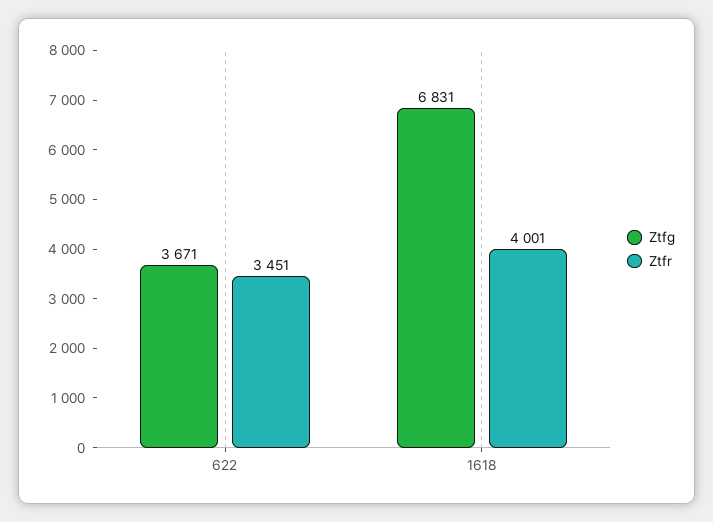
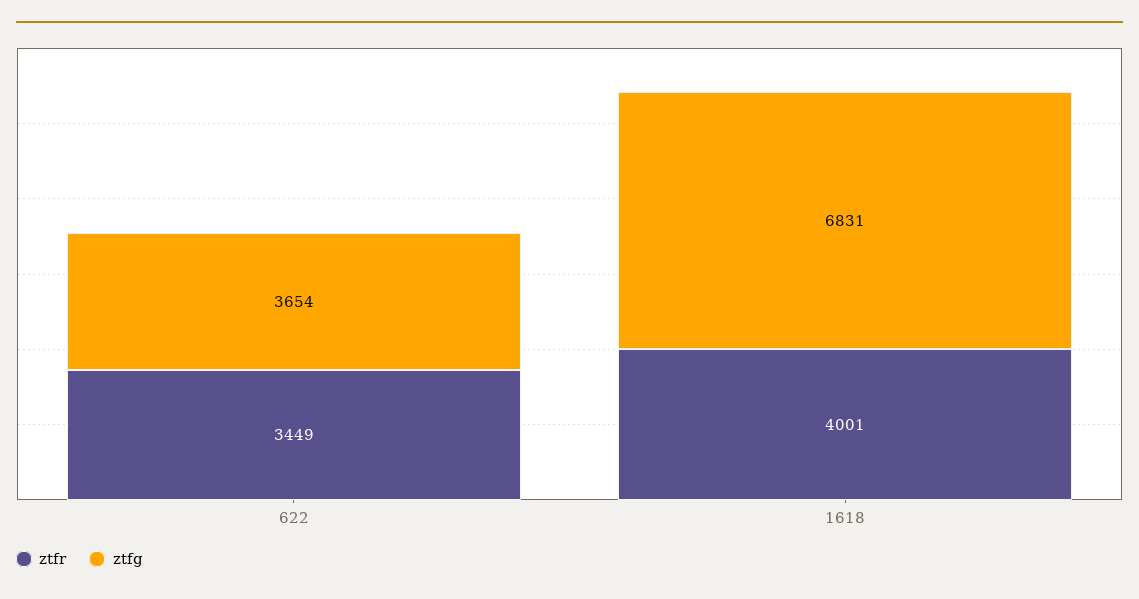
Ztfg, 622: 3671 -> 3654
Ztfr, 622: 3451 -> 3449

